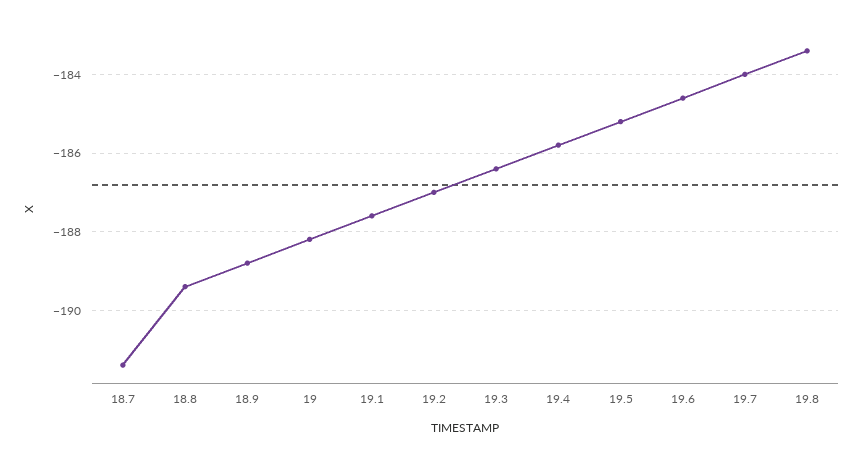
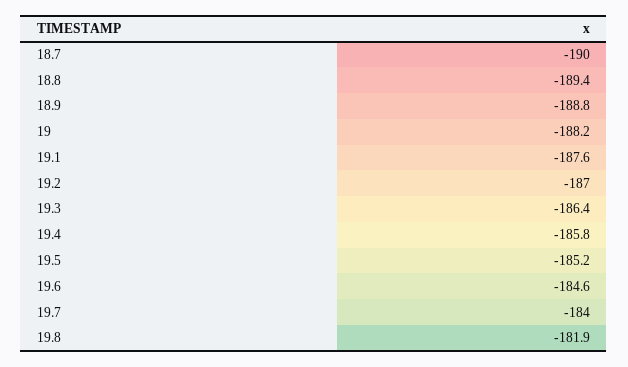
18.7: -191.5 -> -190
19.8: -183.5 -> -181.9

